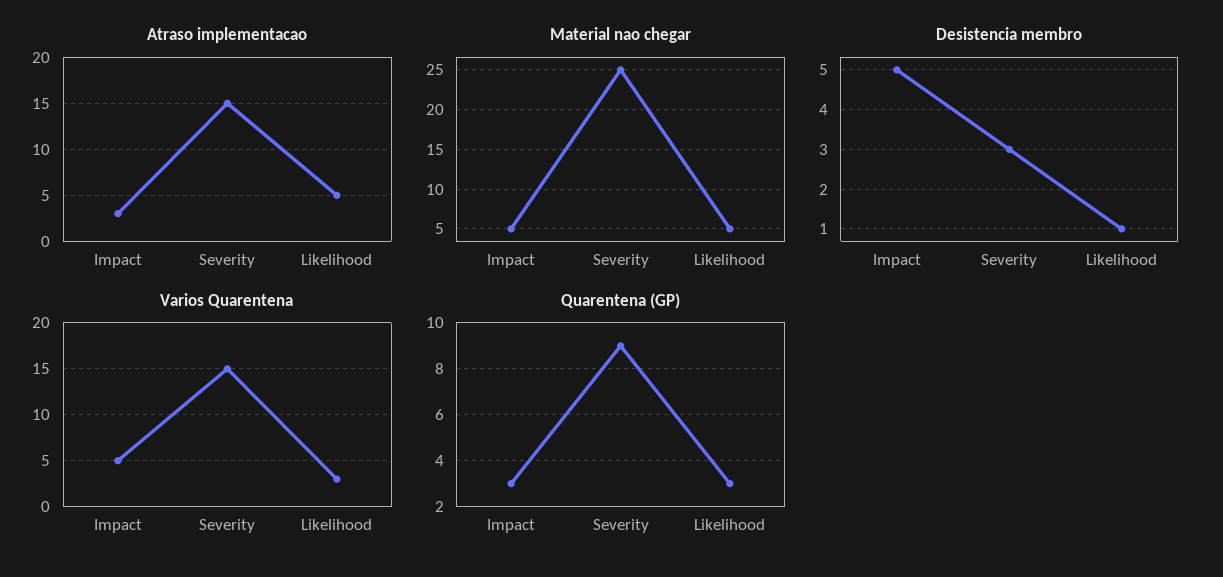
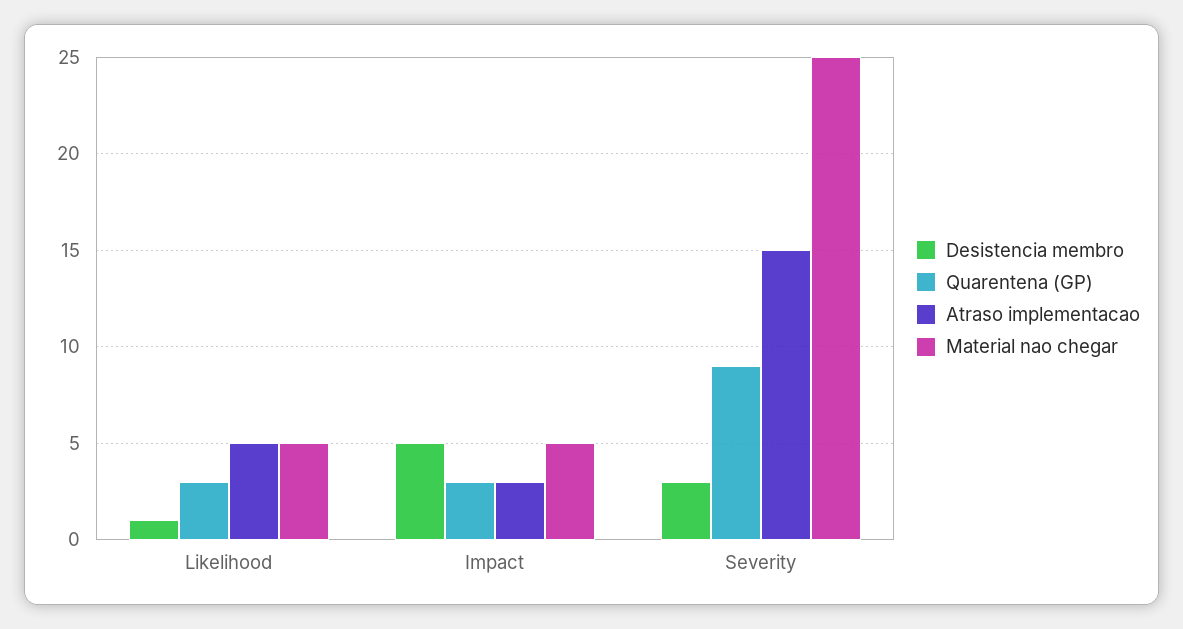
Varios Quarentena, Impact: 5 -> none
Varios Quarentena, Severity: 15 -> none
Varios Quarentena, Likelihood: 3 -> none

